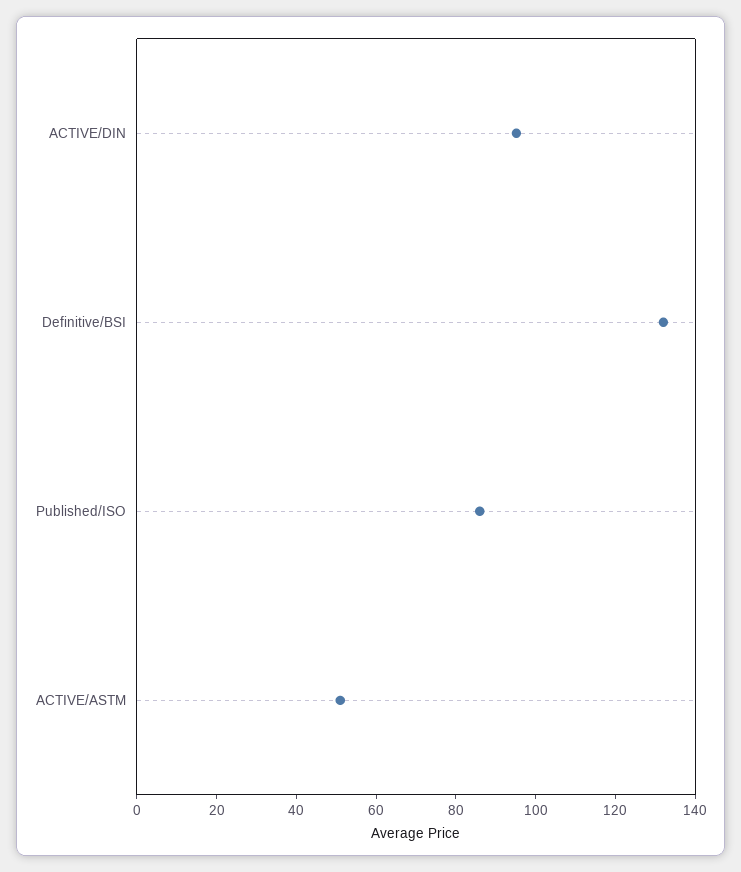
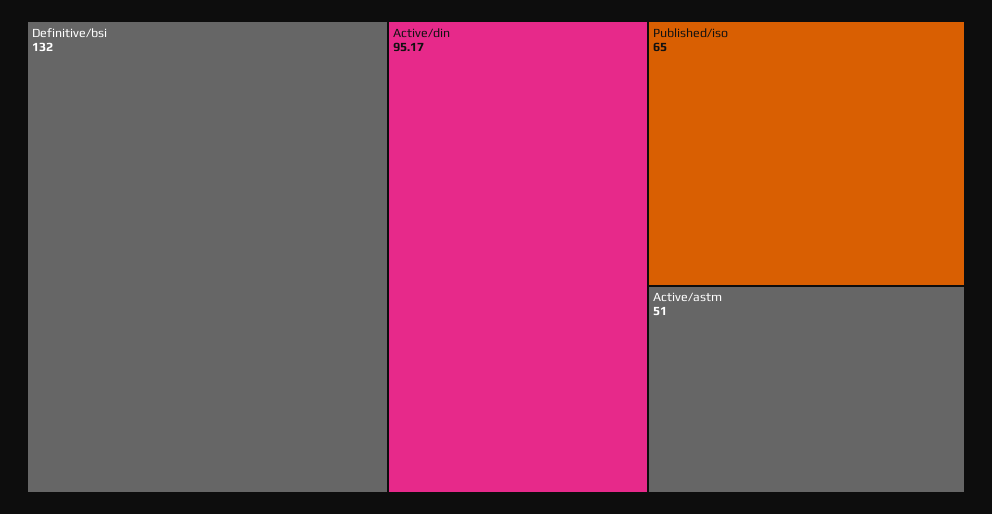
Published/ISO: 85 -> 65

